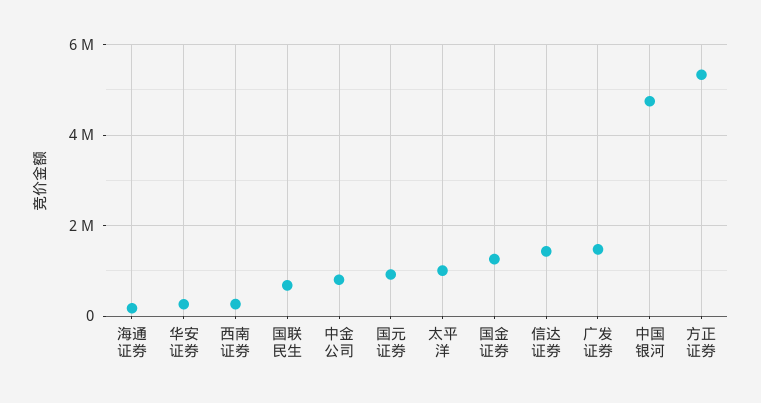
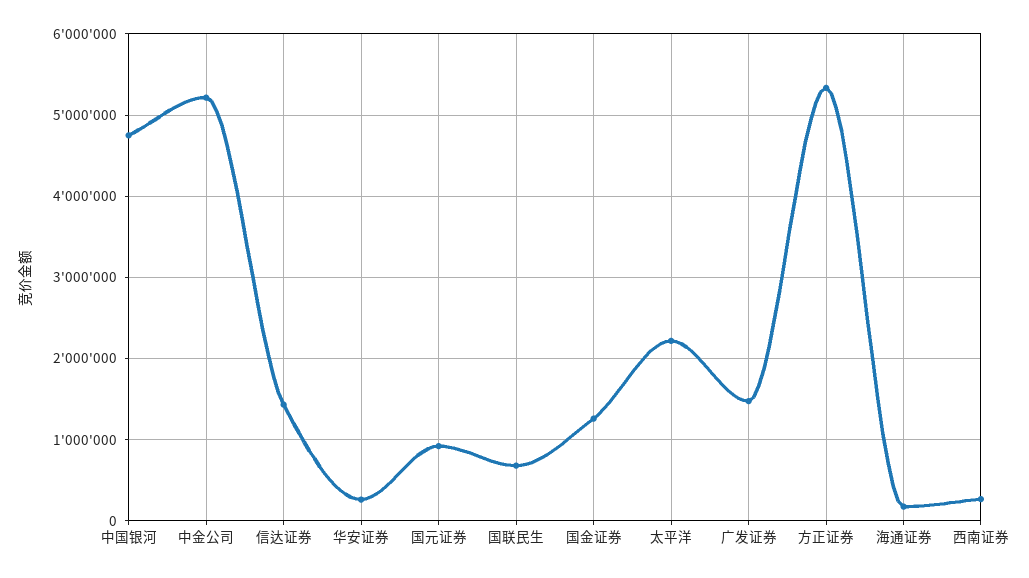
中金公司: 800000 -> 5200000
太平洋: 1000000 -> 2200000

